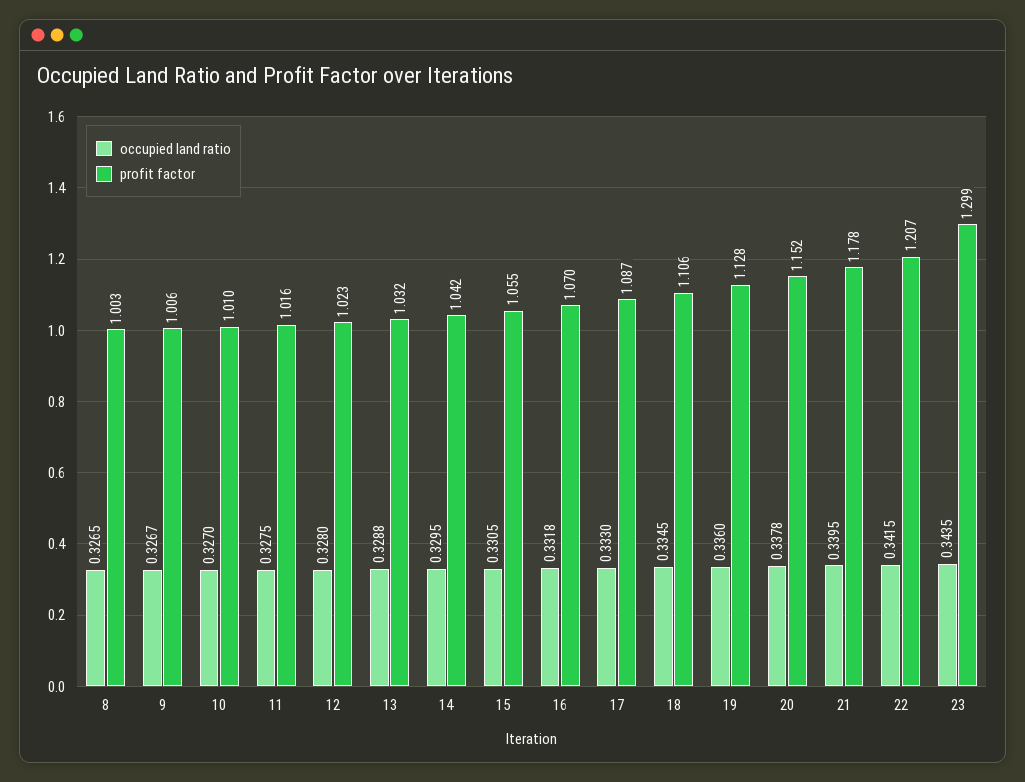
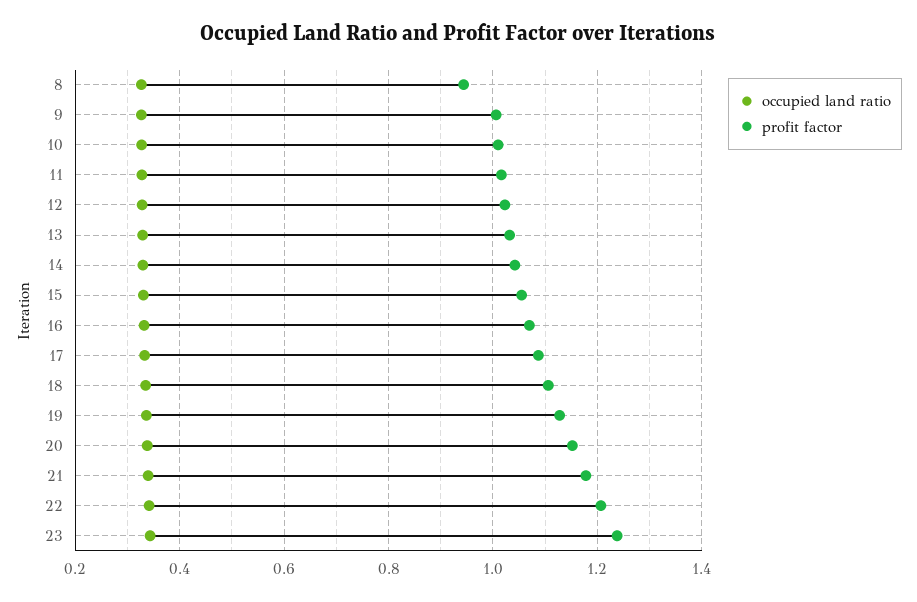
profit factor, 8: 1.003 -> 0.94
profit factor, 23: 1.299 -> 1.24

